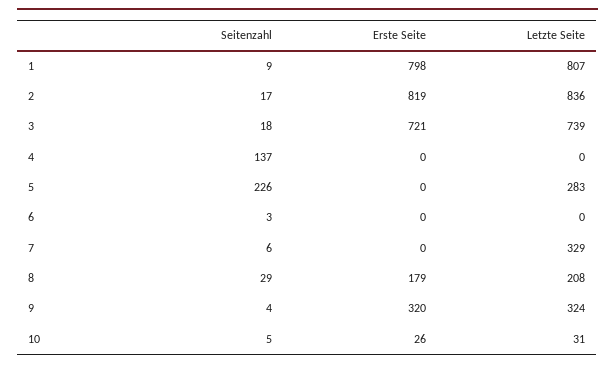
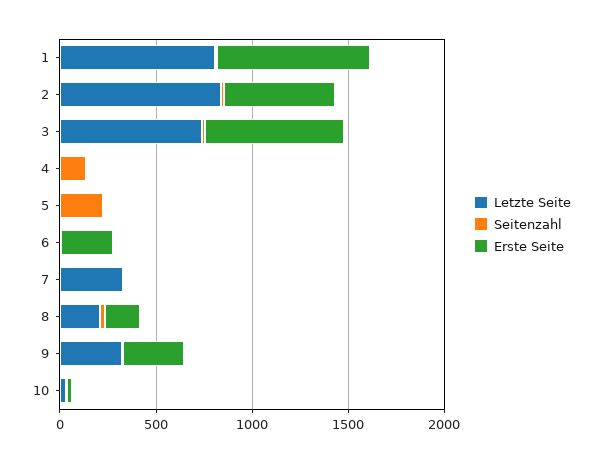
Erste Seite, 2: 819 -> 600
Letzte Seite, 5: 283 -> 0
Erste Seite, 6: 0 -> 300

